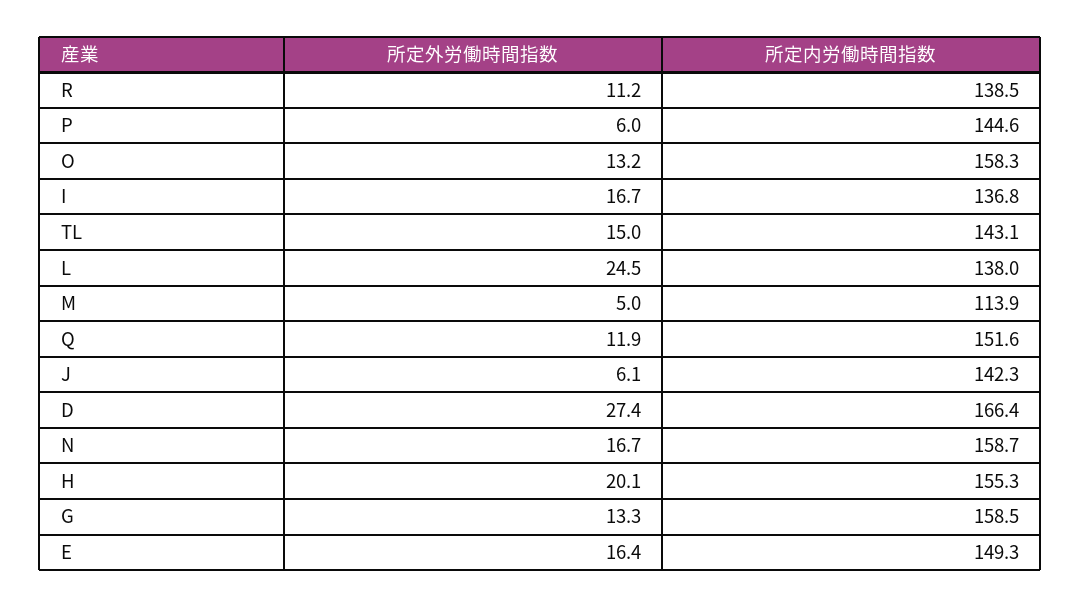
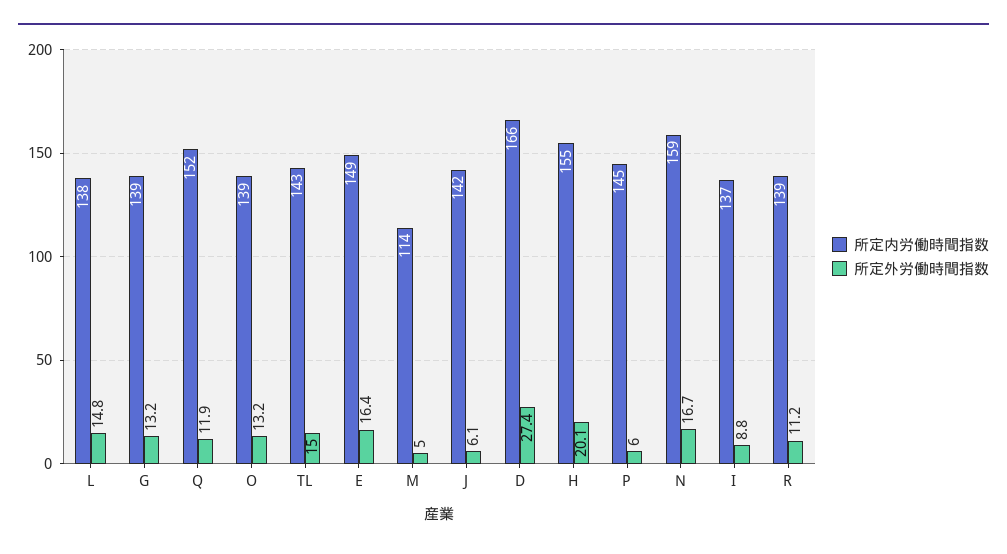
所定内労働時間指数, O: 158.3 -> 139
所定外労働時間指数, I: 16.7 -> 8.8
所定外労働時間指数, L: 24.5 -> 14.8
所定外労働時間指数, G: 13.3 -> 13.2
所定内労働時間指数, G: 158.5 -> 139

